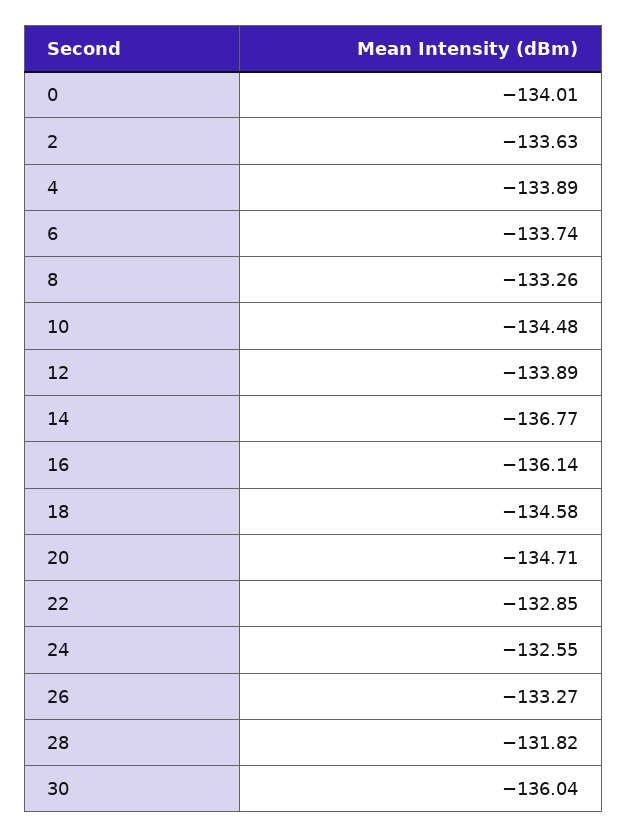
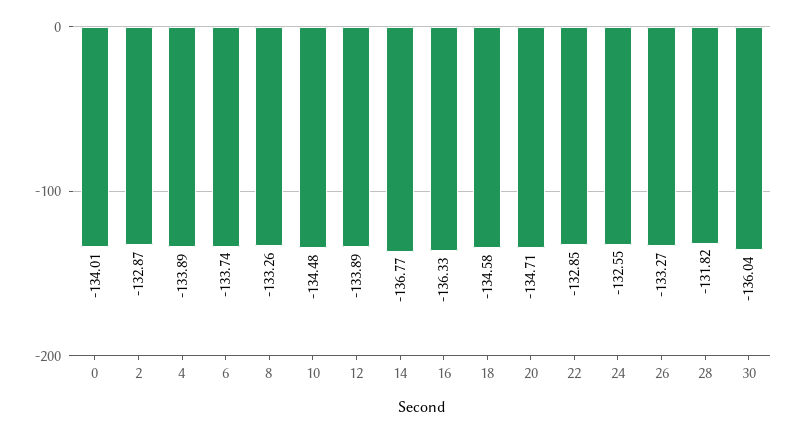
2: -133.63 -> -132.87
16: -136.14 -> -136.33

